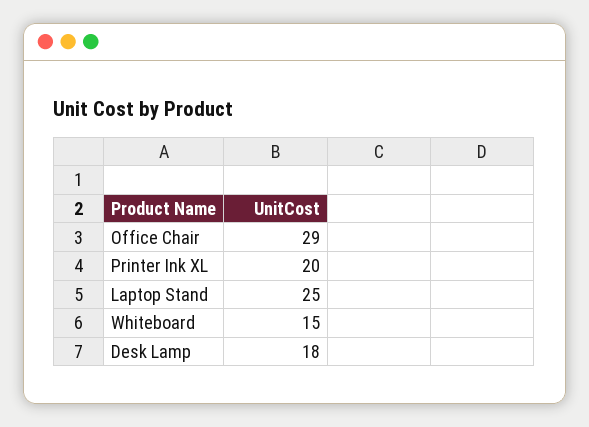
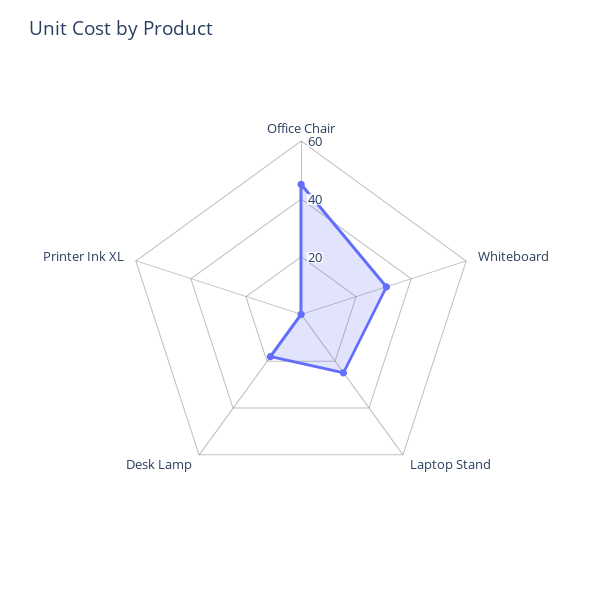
Office Chair: 29 -> 45
Printer Ink XL: 20 -> 0
Whiteboard: 15 -> 30

